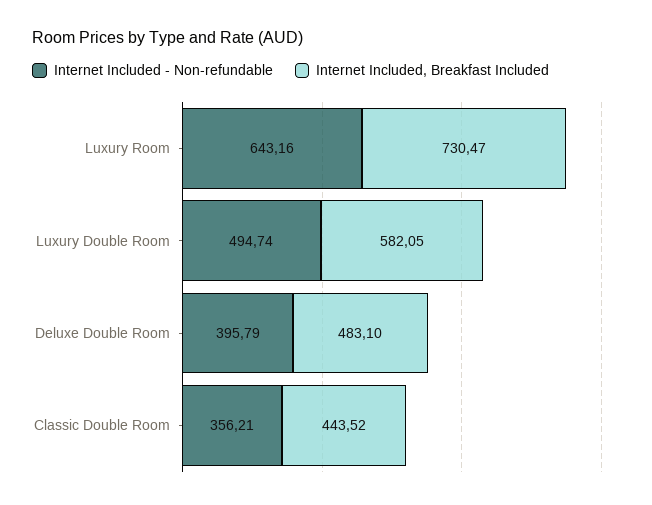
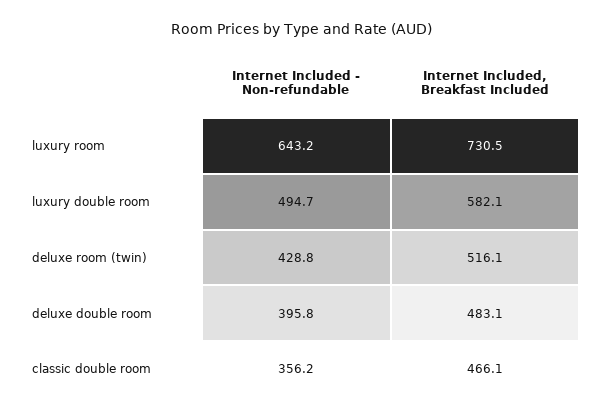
Internet Included, Breakfast Included, Classic Double Room: 443.52 -> 466.1
Internet Included - Non-refundable, deluxe room (twin): none -> 428.8
Internet Included, Breakfast Included, deluxe room (twin): none -> 516.1

